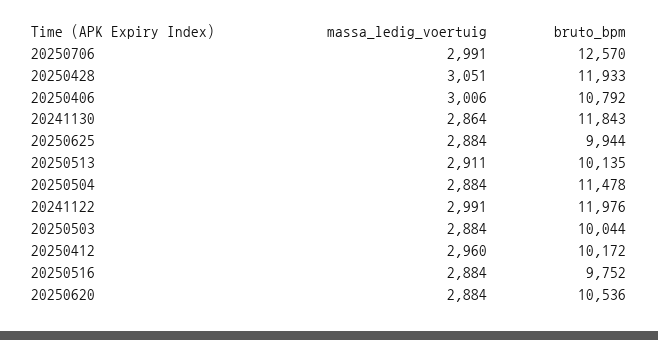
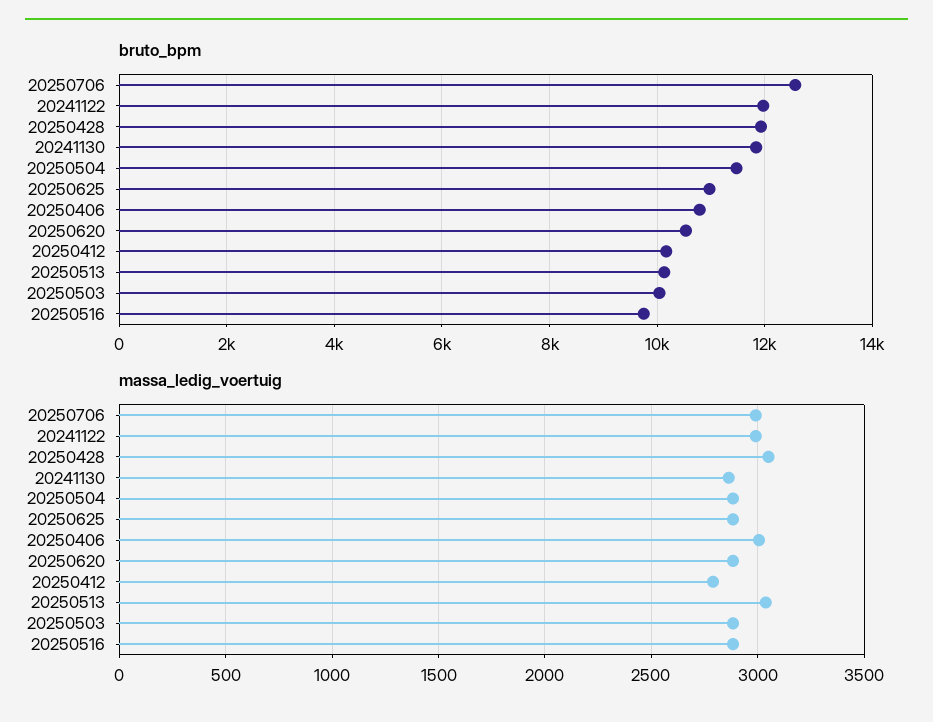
bruto_bpm, 20250625: 9944 -> 11000
massa_ledig_voertuig, 20250513: 2911 -> 3050
massa_ledig_voertuig, 20250412: 2960 -> 2800

